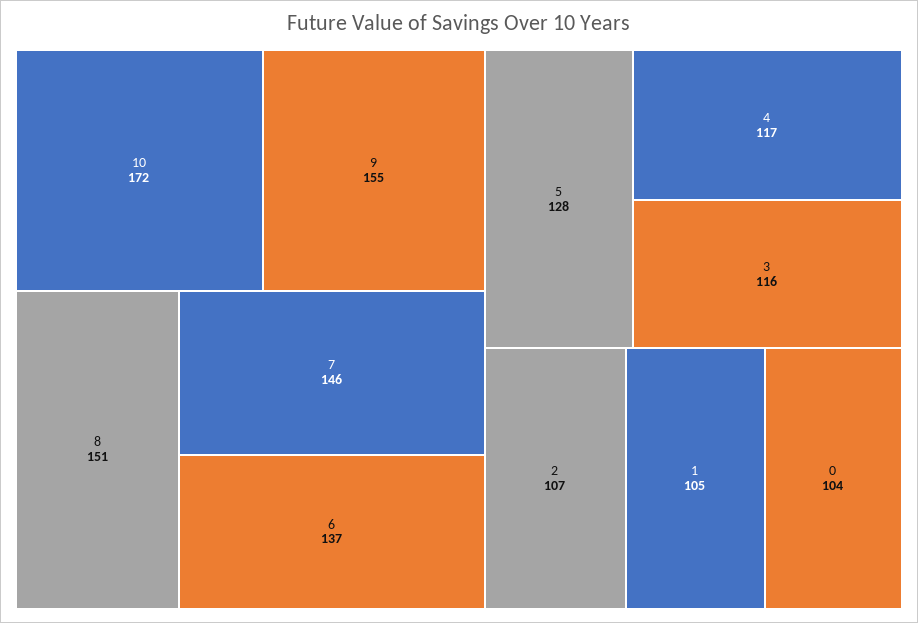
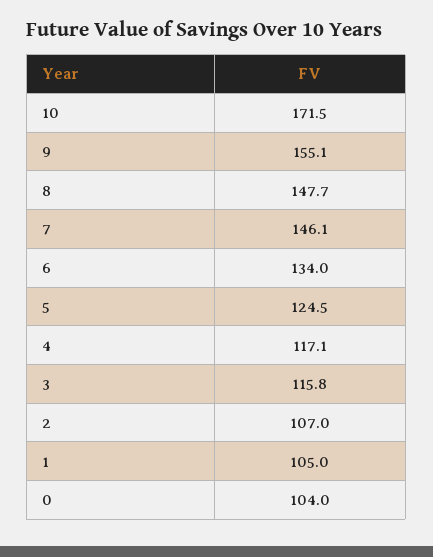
8: 151 -> 147.7
6: 137 -> 134
5: 128 -> 124.5

